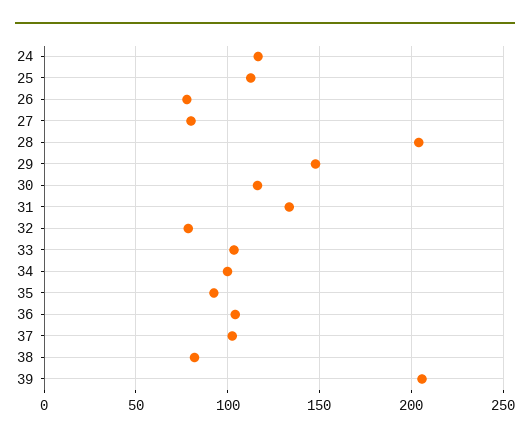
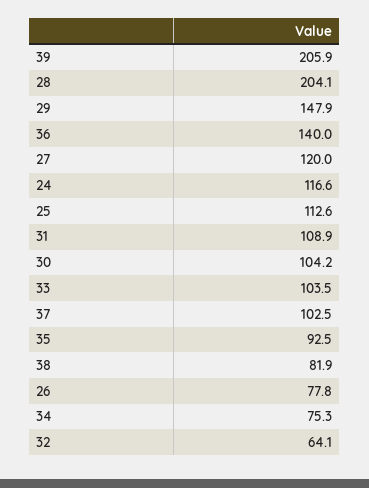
27: 80 -> 120
30: 115 -> 104.2
31: 135 -> 108.9
32: 80 -> 64.1
34: 100 -> 75.3
36: 105 -> 140

